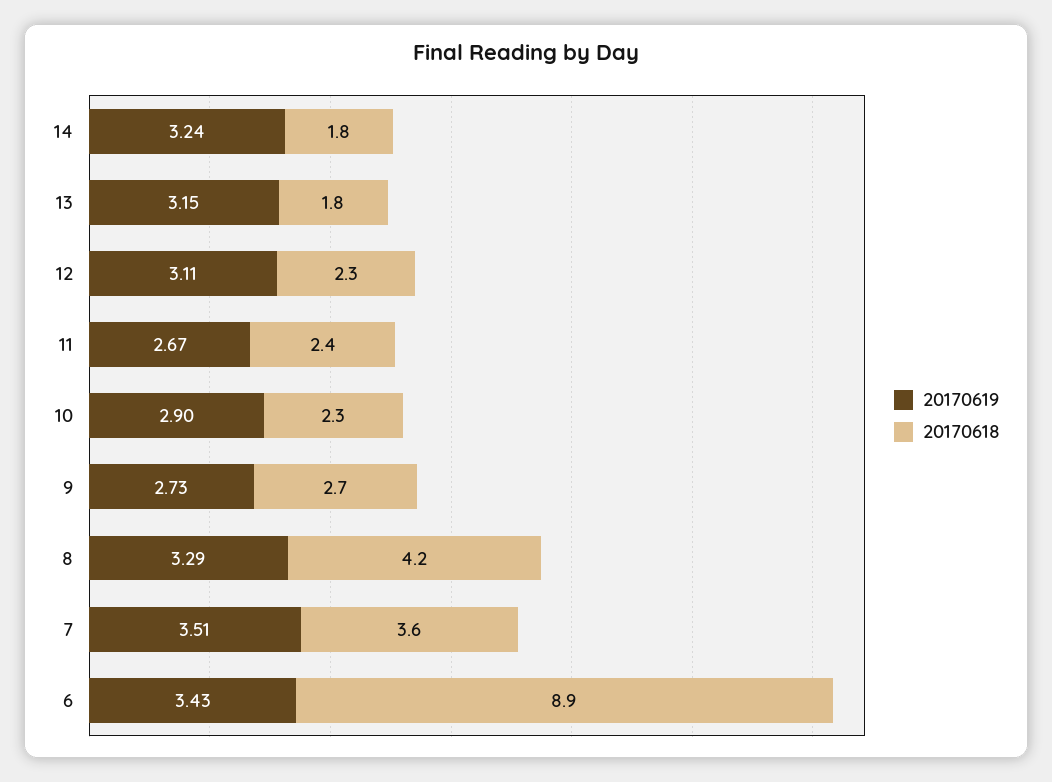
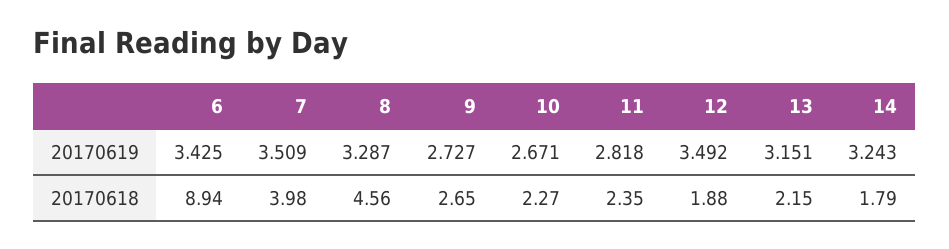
20170618, 13: 1.8 -> 2.15
20170619, 12: 3.11 -> 3.492
20170618, 12: 2.3 -> 1.88
20170619, 11: 2.67 -> 2.818
20170619, 10: 2.9 -> 2.671
20170618, 8: 4.2 -> 4.56
20170618, 7: 3.6 -> 3.98

